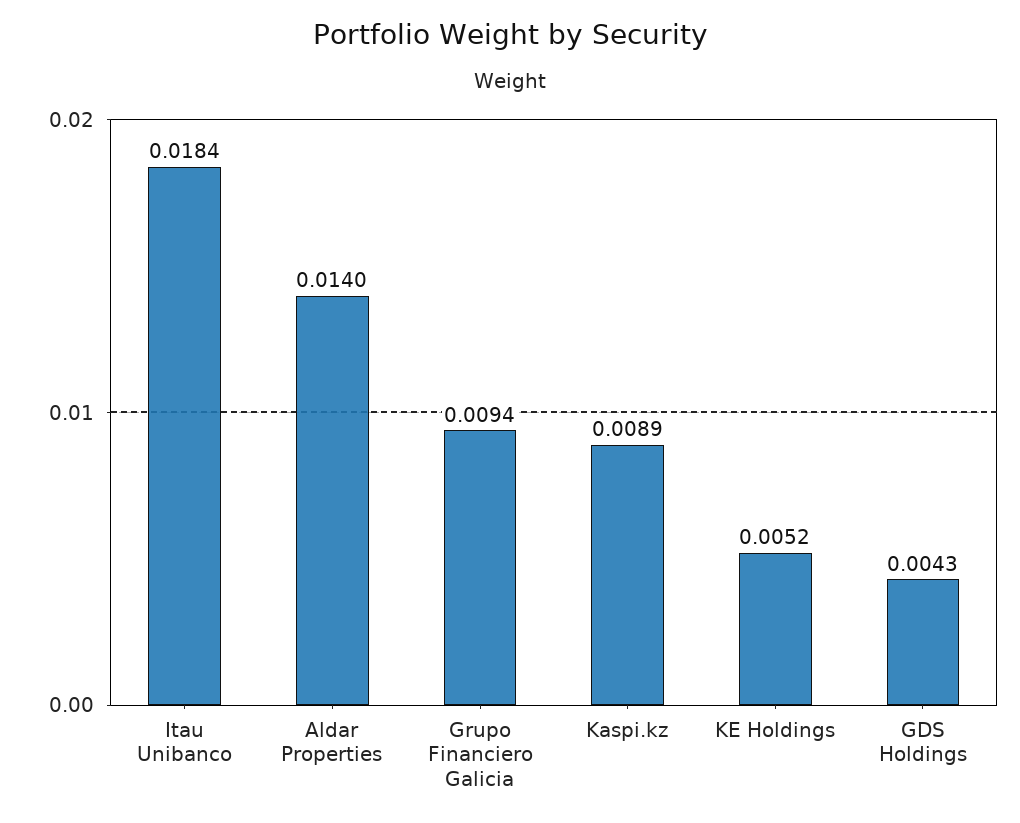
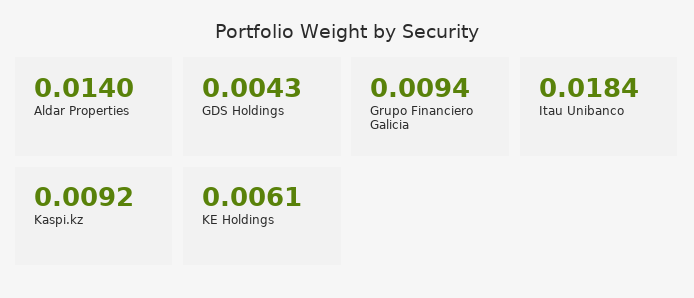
Kaspi.kz: 0.0089 -> 0.0092
KE Holdings: 0.0052 -> 0.0061

